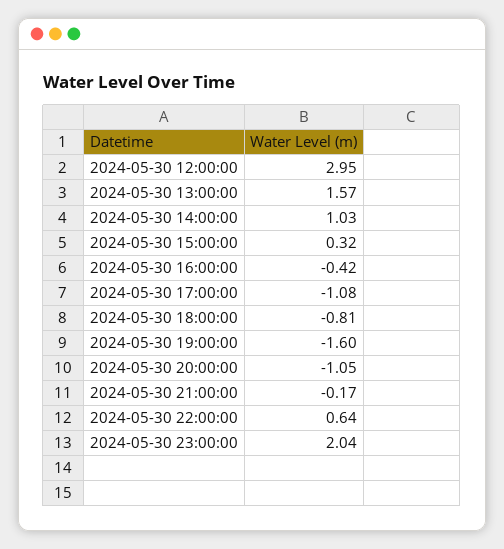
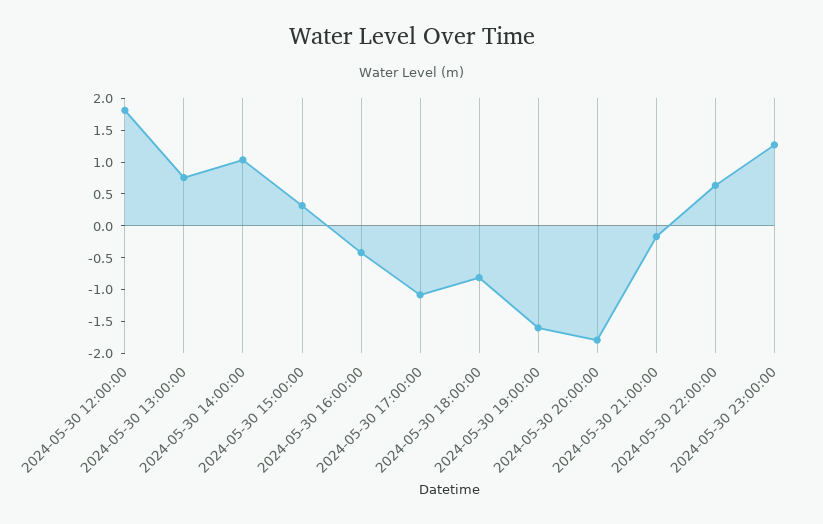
2024-05-30 12:00:00: 2.95 -> 1.75
2024-05-30 13:00:00: 1.57 -> 0.75
2024-05-30 20:00:00: -1.05 -> -1.75
2024-05-30 23:00:00: 2.04 -> 1.25

